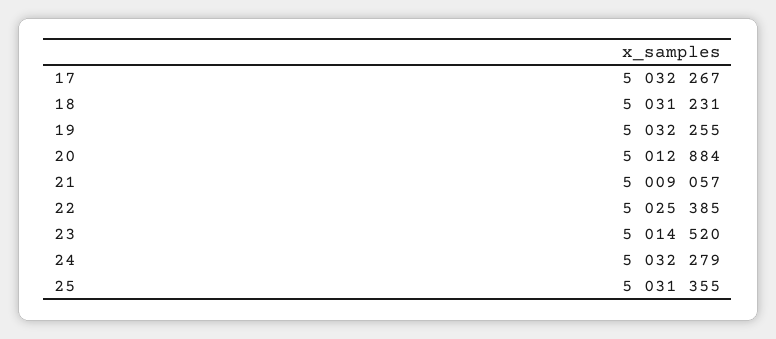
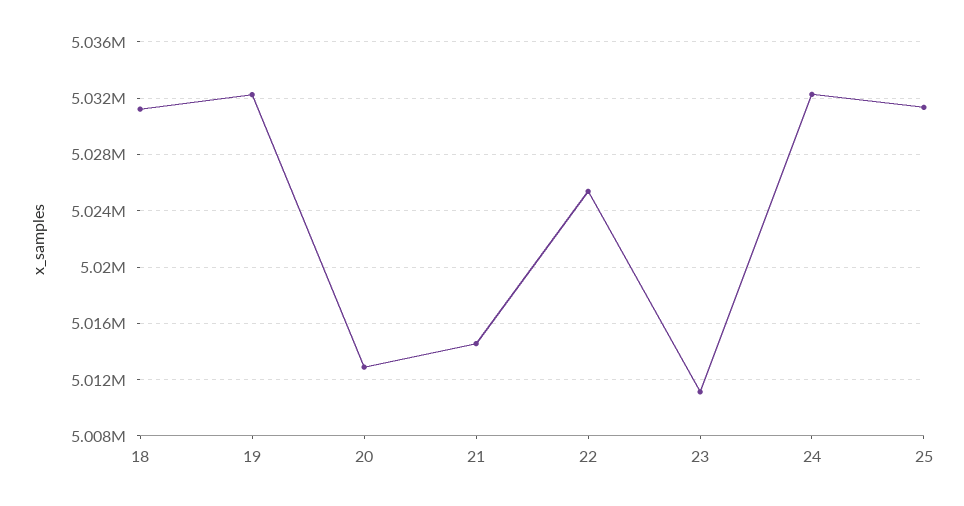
17: 5032267 -> none
21: 5009057 -> 5014500
23: 5014520 -> 5011000

